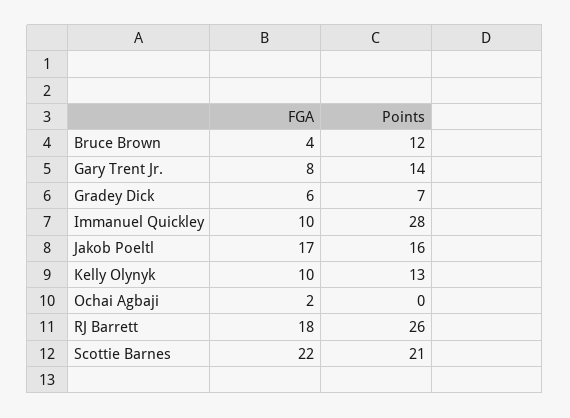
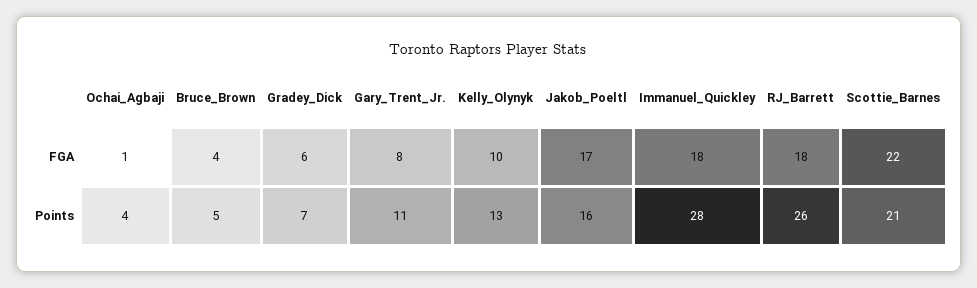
Points, Bruce Brown: 12 -> 5
Points, Gary Trent Jr.: 14 -> 11
FGA, Immanuel Quickley: 10 -> 18
FGA, Ochai Agbaji: 2 -> 1
Points, Ochai Agbaji: 0 -> 4

